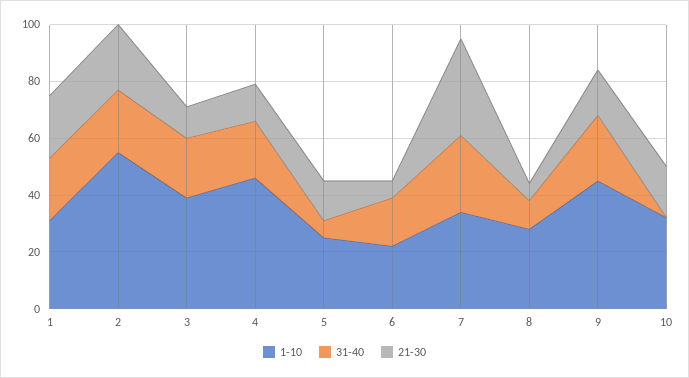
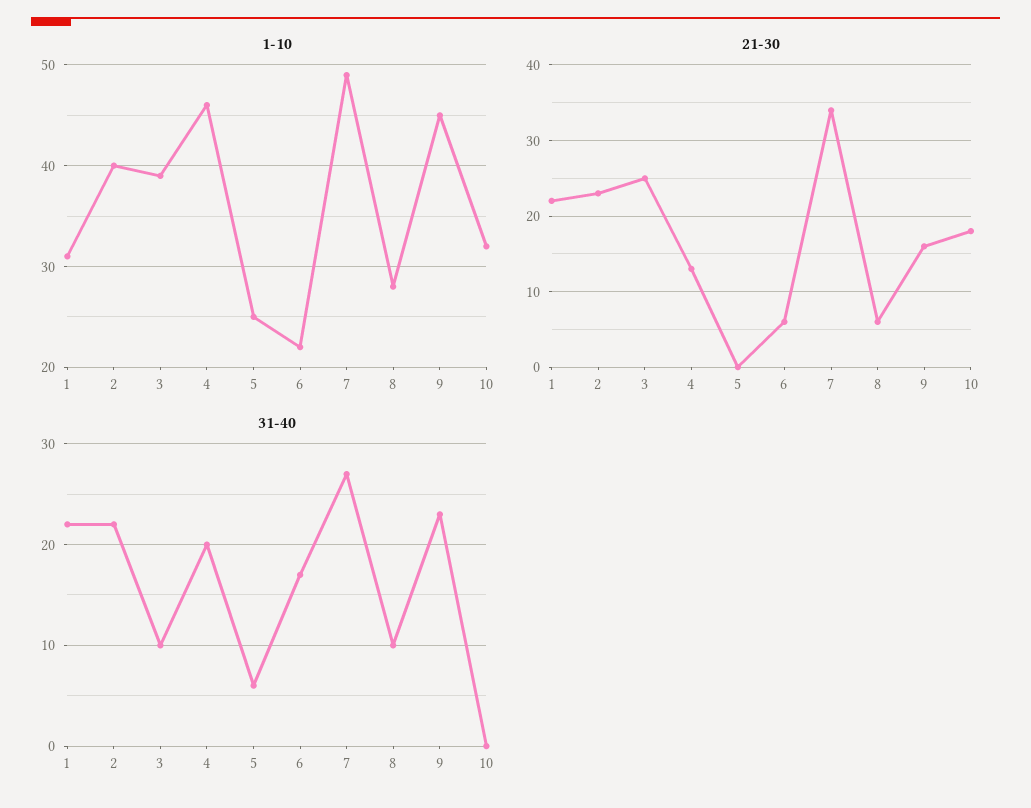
1-10, 2: 55 -> 40
31-40, 3: 20 -> 10
21-30, 3: 10 -> 25
21-30, 5: 15 -> 0
1-10, 7: 35 -> 49

